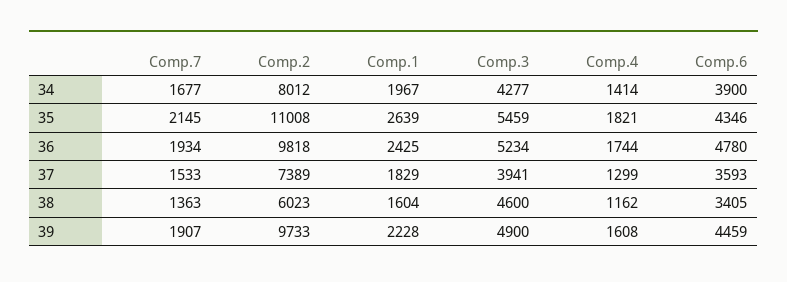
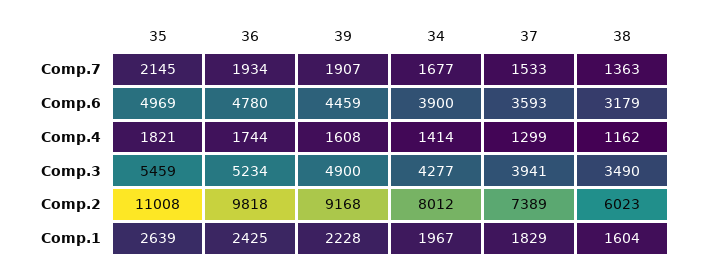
Comp.6, 35: 4346 -> 4969
Comp.3, 38: 4600 -> 3490
Comp.6, 38: 3405 -> 3179
Comp.2, 39: 9733 -> 9168

